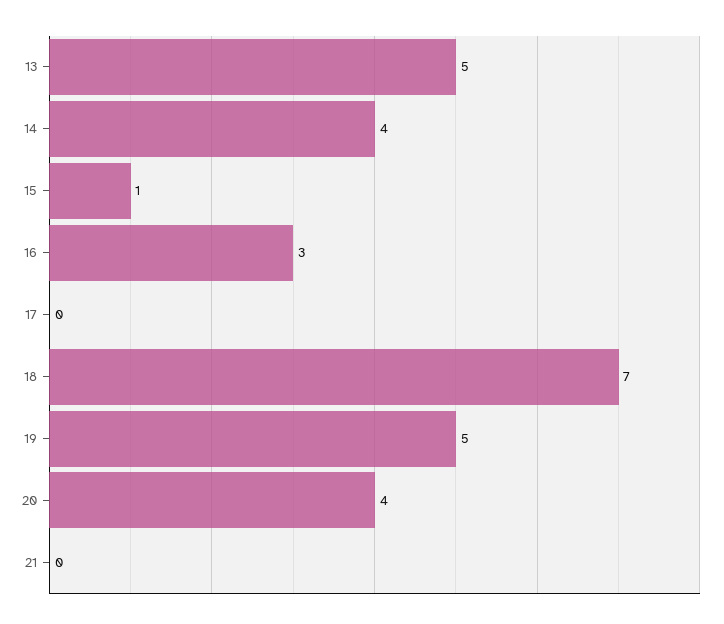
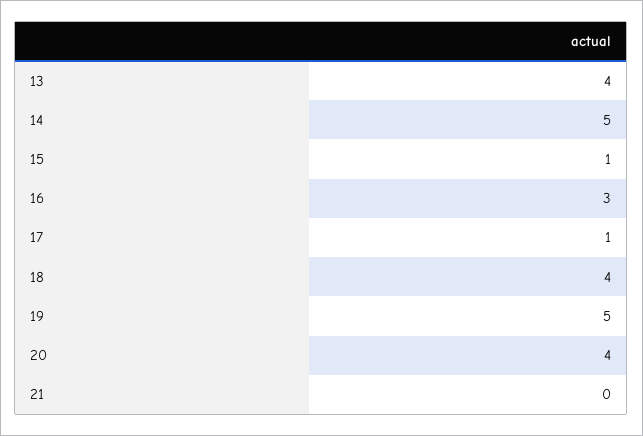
13: 5 -> 4
14: 4 -> 5
17: 0 -> 1
18: 7 -> 4

